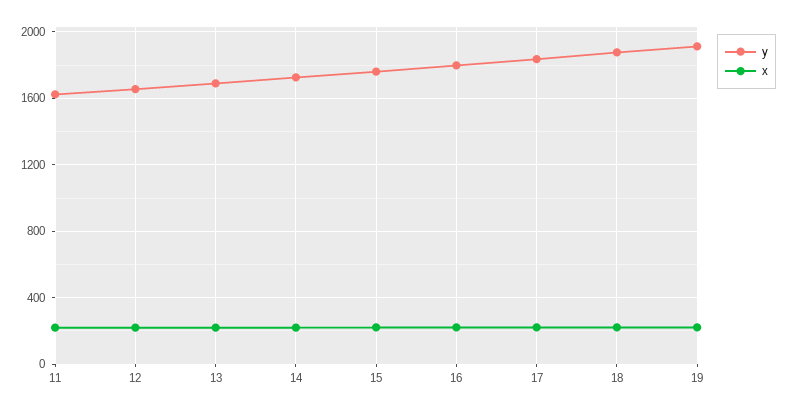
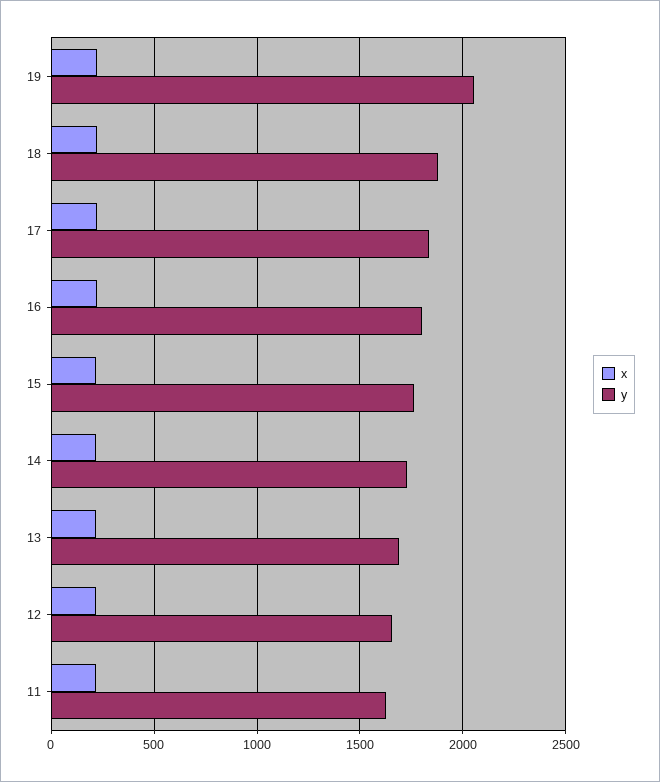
y, 19: 1900 -> 2050

